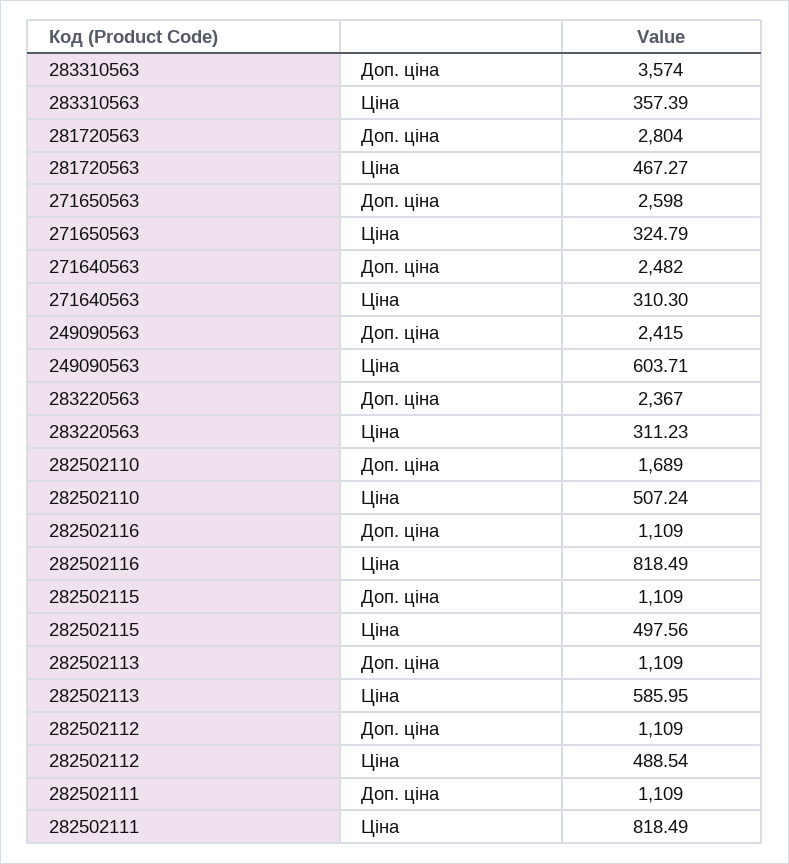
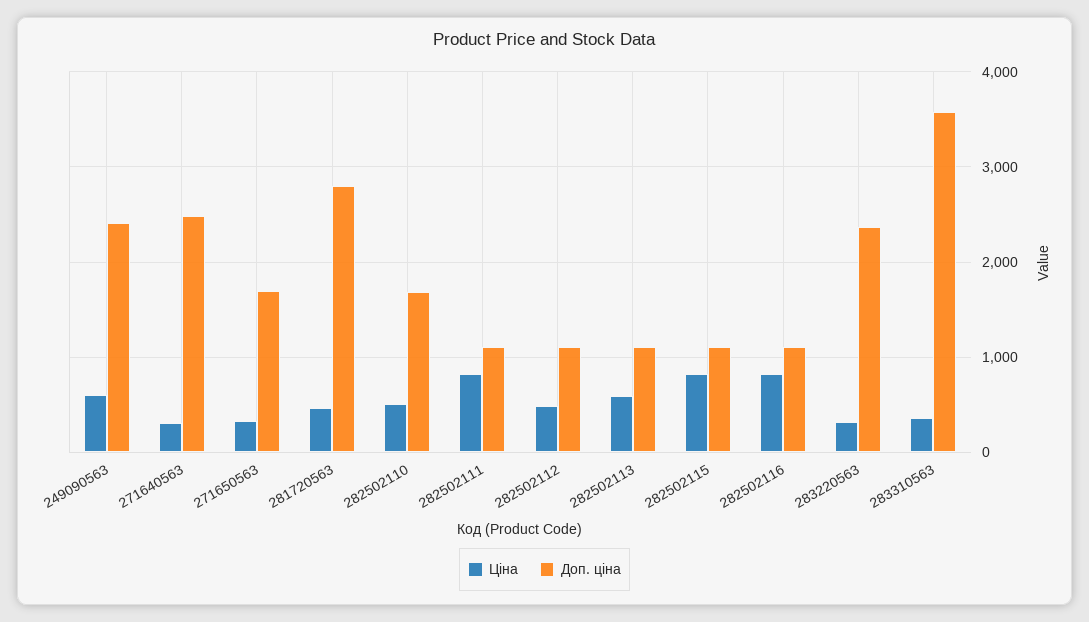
Доп. ціна, 271650563: 2598 -> 1700
Ціна, 282502115: 497.56 -> 800

